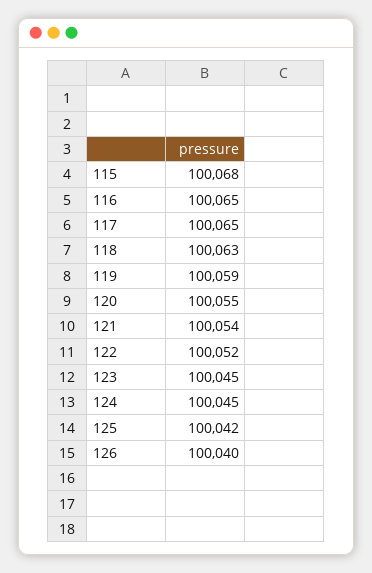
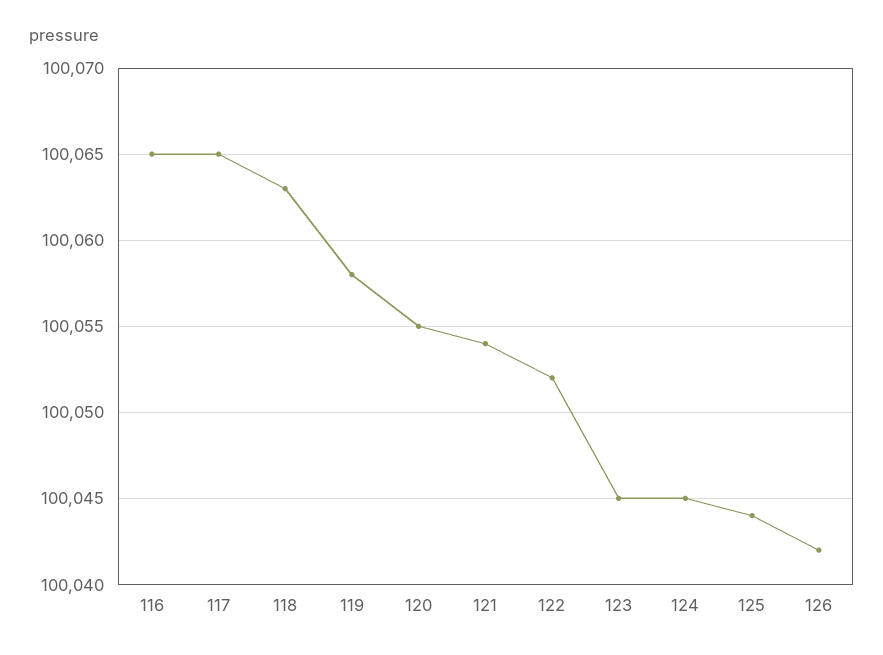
115: 100068 -> none
119: 100059 -> 100058
125: 100042 -> 100044
126: 100040 -> 100042

